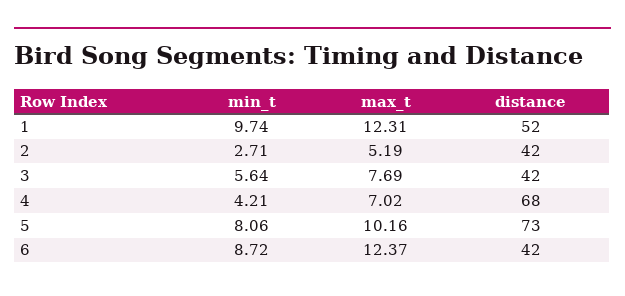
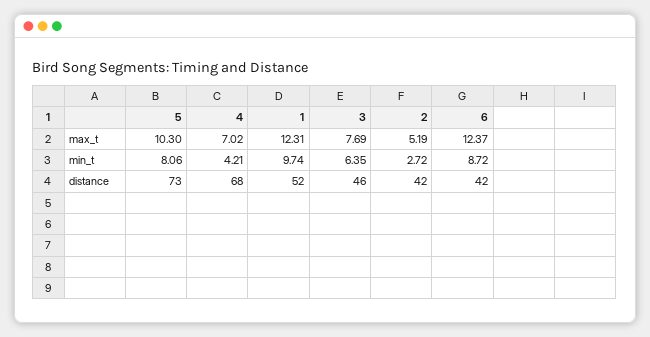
min_t, 2: 2.71 -> 2.72
min_t, 3: 5.64 -> 6.35
distance, 3: 42 -> 46
max_t, 5: 10.16 -> 10.3

